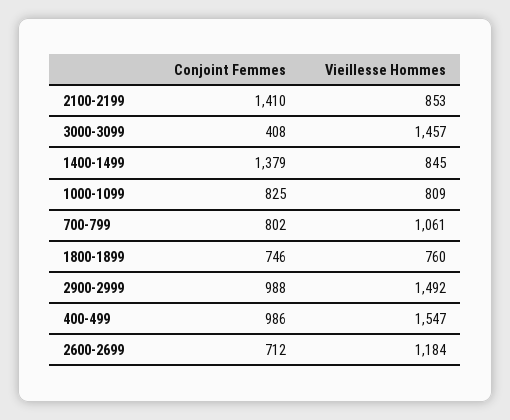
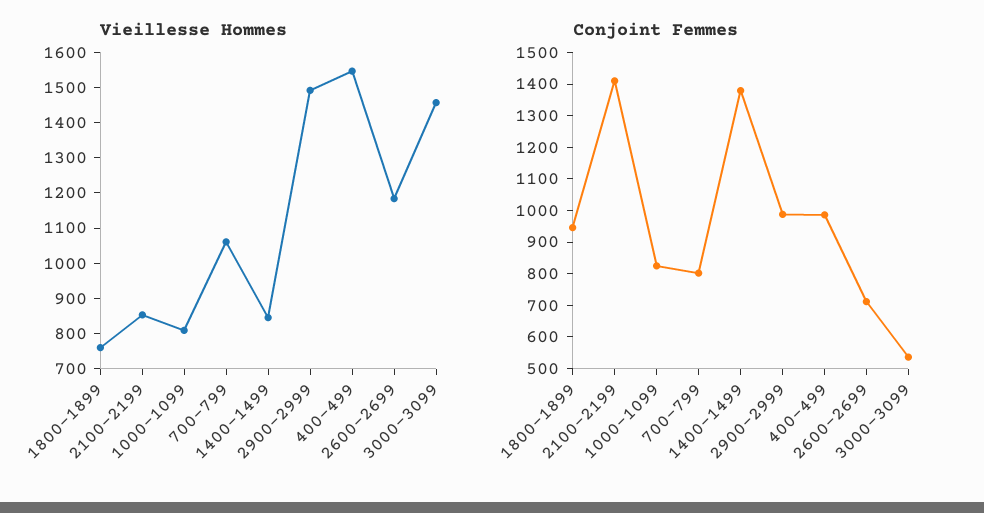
Conjoint Femmes, 3000-3099: 408 -> 550
Conjoint Femmes, 1800-1899: 746 -> 950

